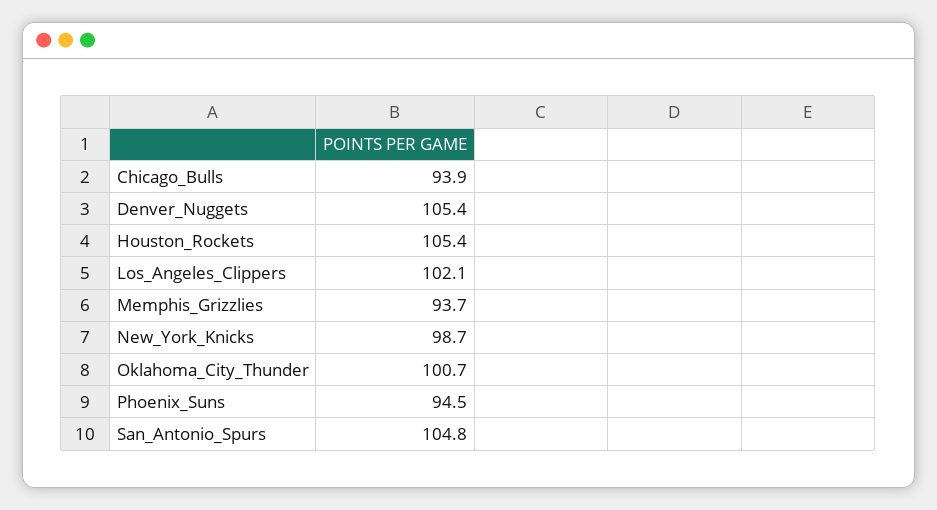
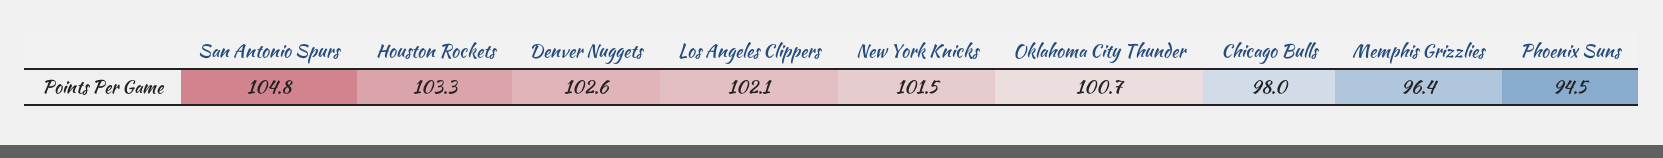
Chicago_Bulls: 93.9 -> 98
Denver_Nuggets: 105.4 -> 102.6
Houston_Rockets: 105.4 -> 103.3
Memphis_Grizzlies: 93.7 -> 96.4
New_York_Knicks: 98.7 -> 101.5

